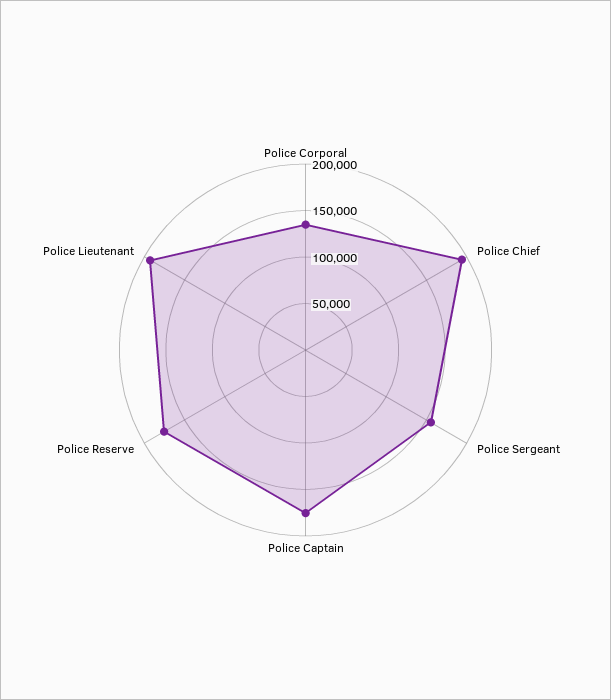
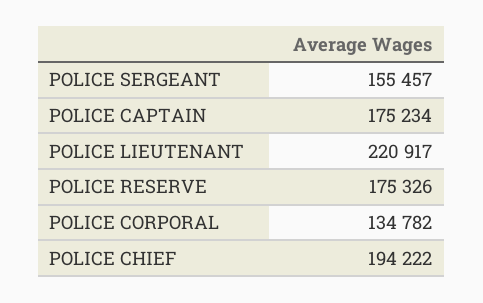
Police Lieutenant: 190000 -> 220917

